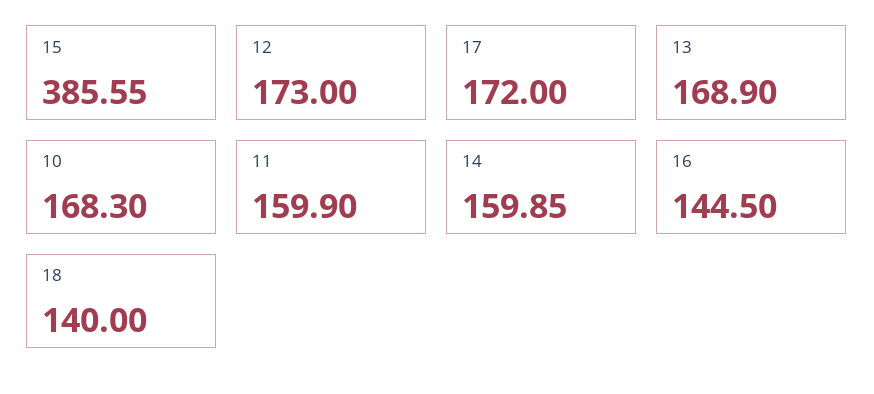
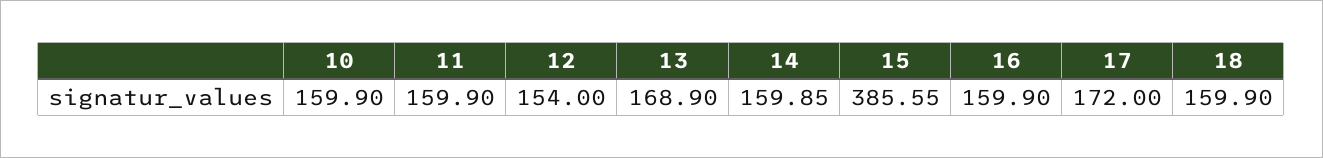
12: 173 -> 154
10: 168.3 -> 159.9
16: 144.5 -> 159.9
18: 140 -> 159.9

